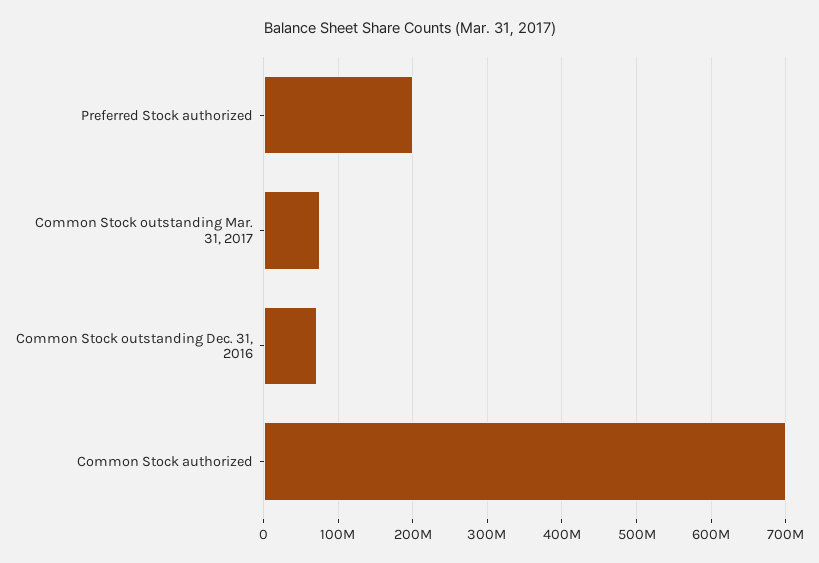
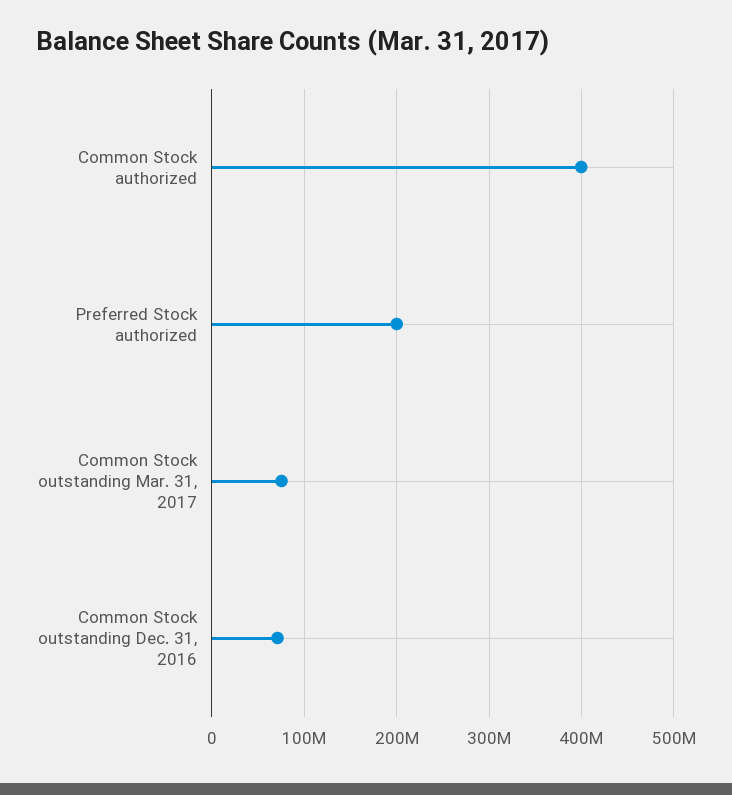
Common Stock authorized: 700000000 -> 400000000

